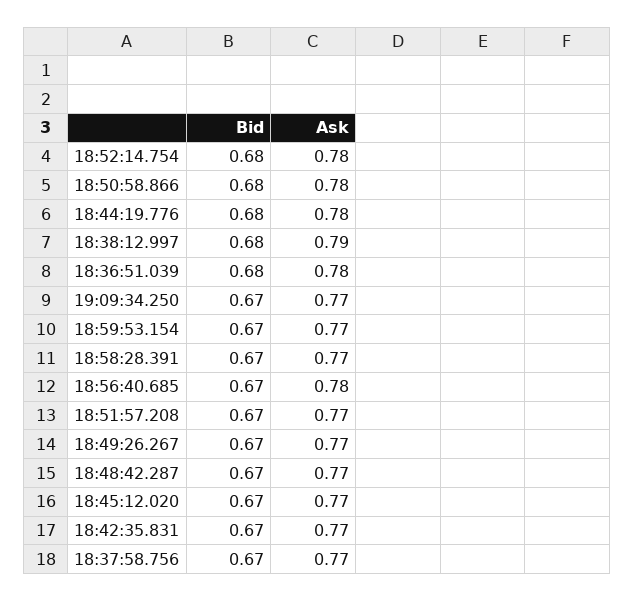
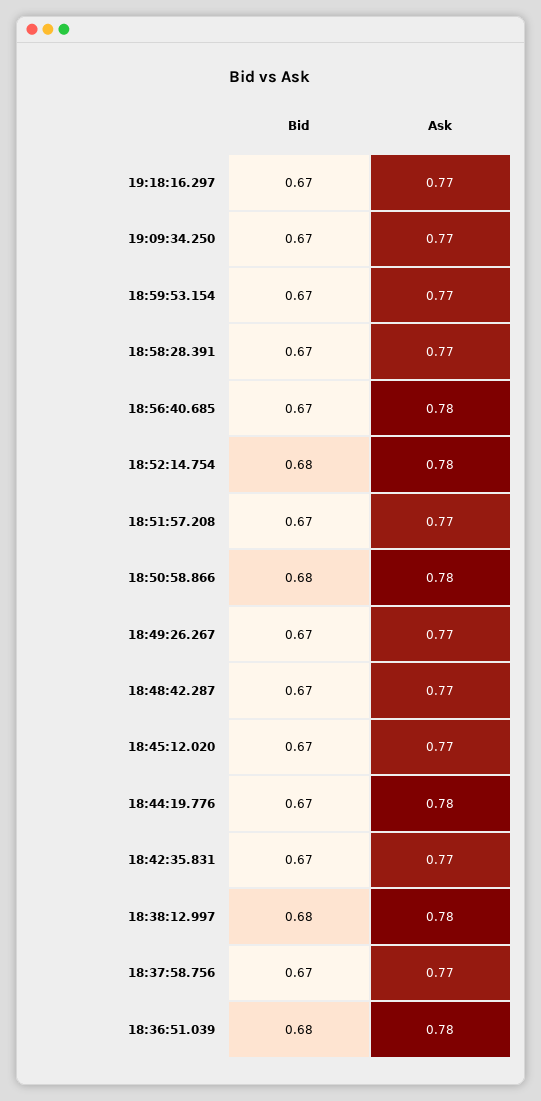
Bid, 18:44:19.776: 0.68 -> 0.67
Ask, 18:38:12.997: 0.79 -> 0.78
Bid, 19:18:16.297: none -> 0.67
Ask, 19:18:16.297: none -> 0.77

